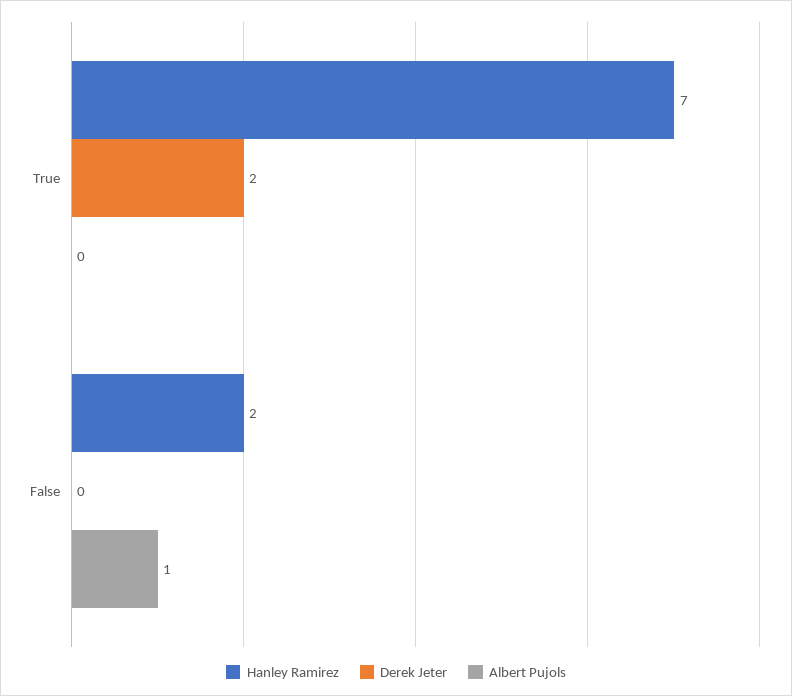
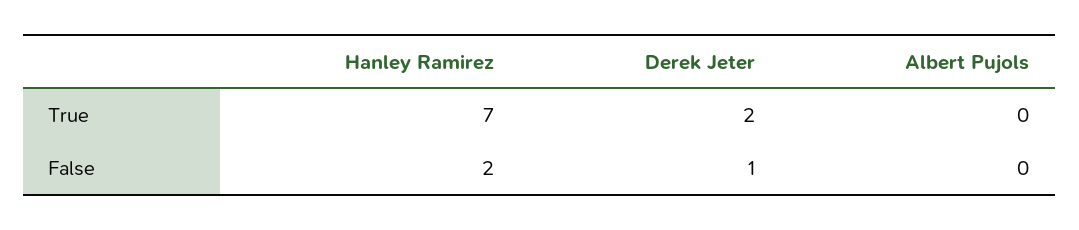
Derek Jeter, False: 0 -> 1
Albert Pujols, False: 1 -> 0

